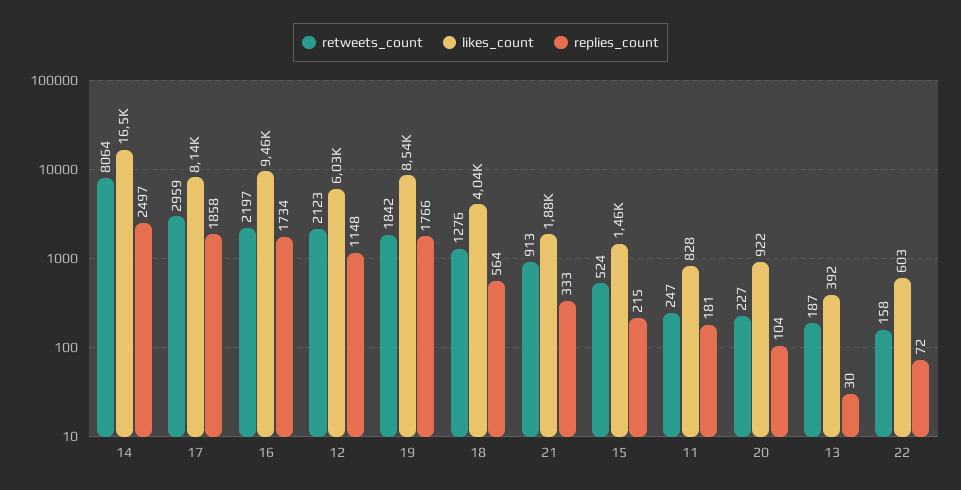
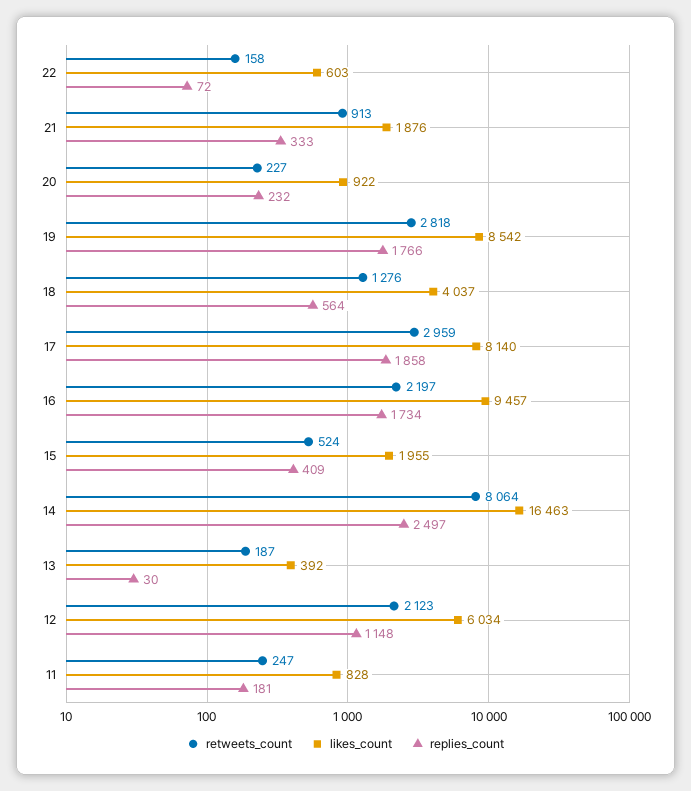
retweets_count, 19: 1842 -> 2818
likes_count, 15: 1460 -> 1955
replies_count, 15: 215 -> 409
replies_count, 20: 104 -> 232

